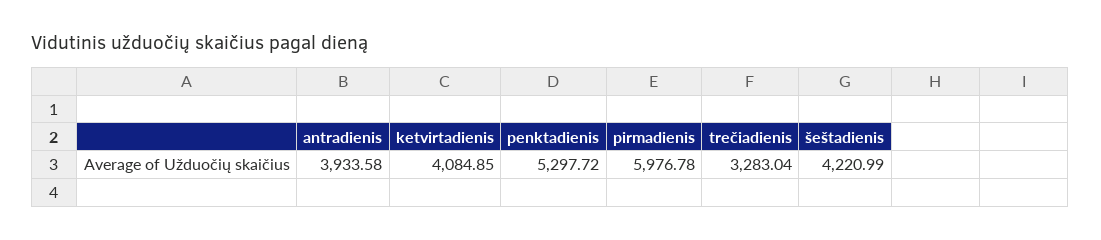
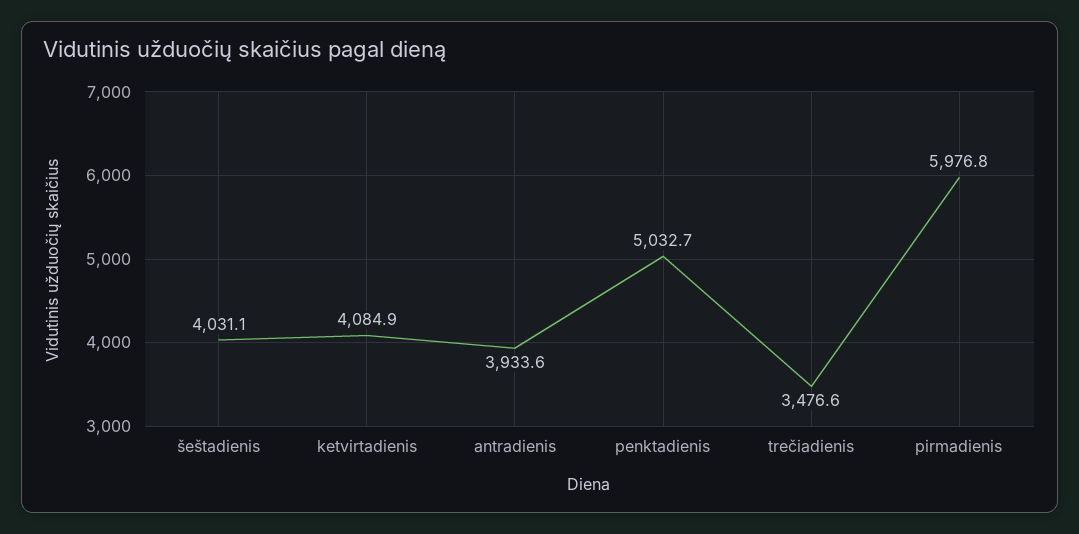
penktadienis: 5297.72 -> 5032.7
trečiadienis: 3283.04 -> 3476.6
šeštadienis: 4220.99 -> 4031.1

